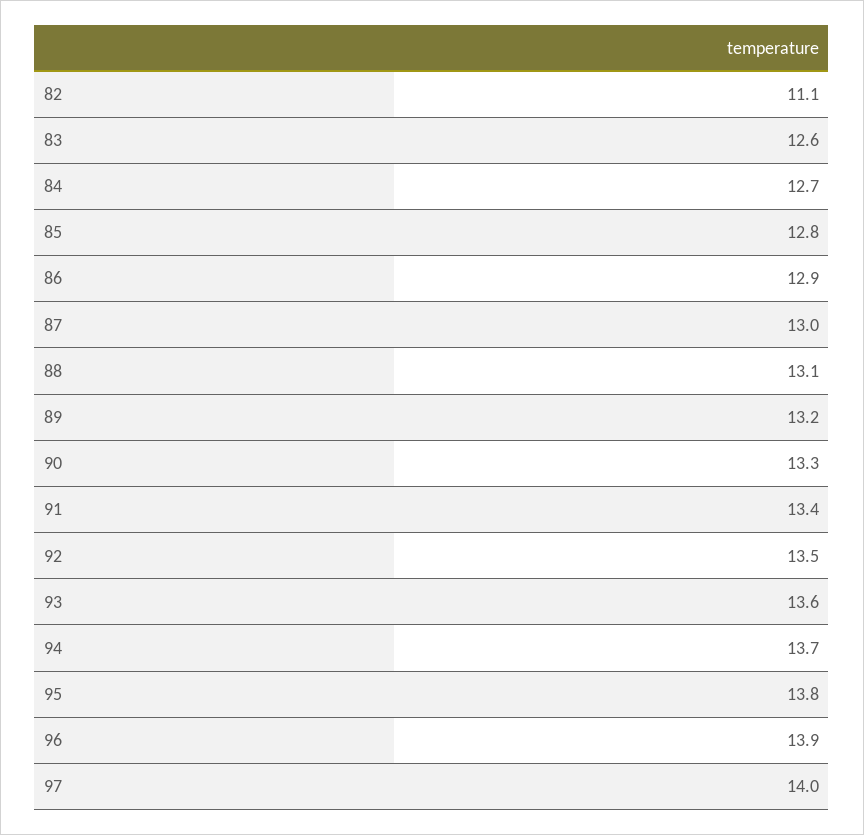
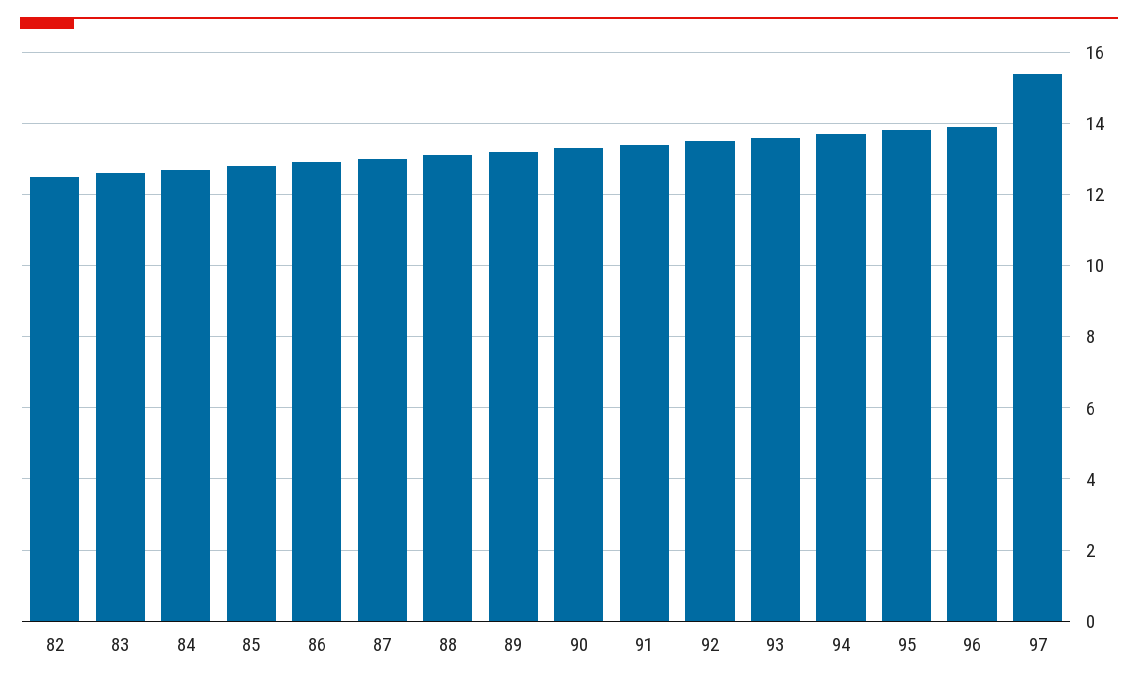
82: 11.1 -> 12.5
97: 14 -> 15.5

